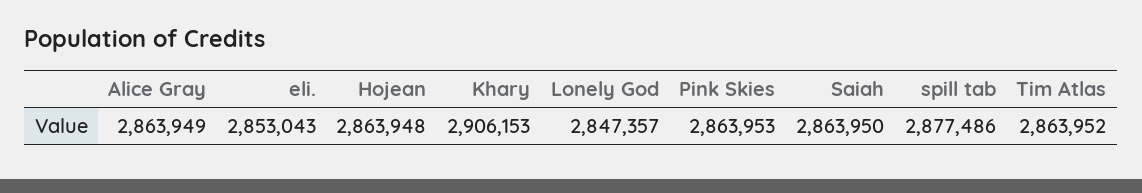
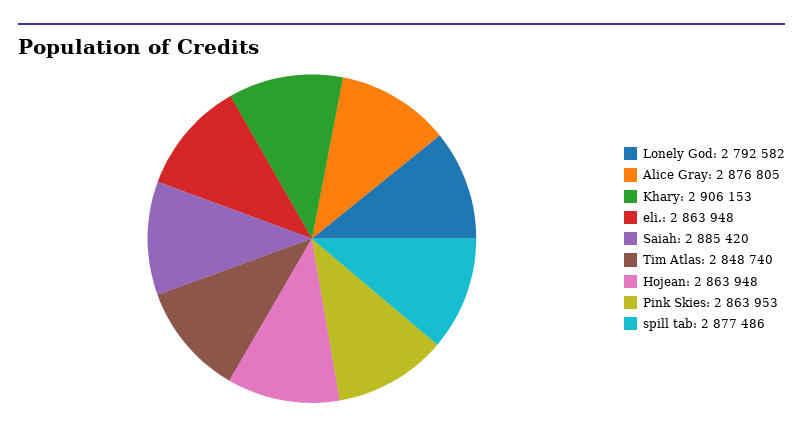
Alice Gray: 2863949 -> 2876805
eli.: 2853043 -> 2863948
Lonely God: 2847357 -> 2792582
Saiah: 2863950 -> 2885420
Tim Atlas: 2863952 -> 2848740

